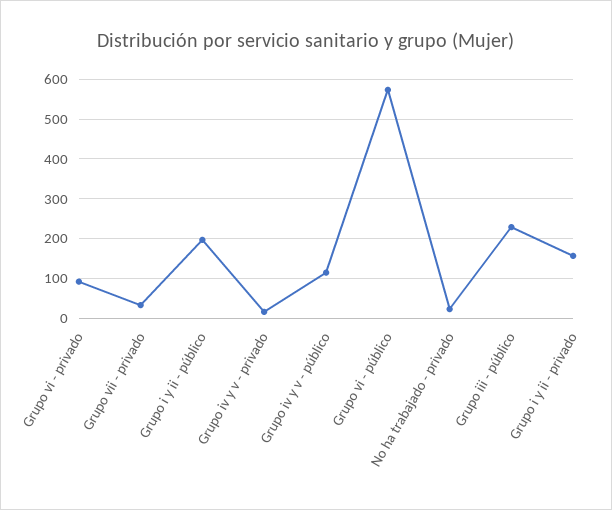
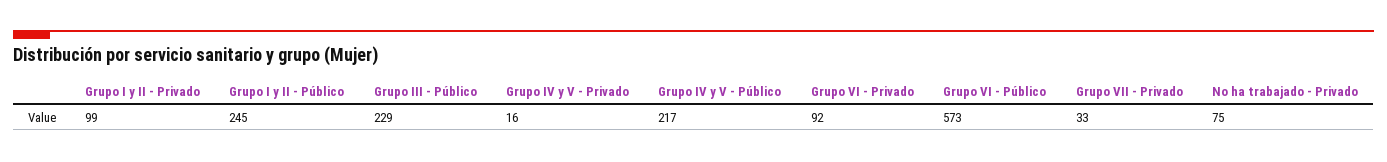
Grupo i y ii - público: 200 -> 245
Grupo iv y v - público: 120 -> 217
No ha trabajado - privado: 20 -> 75
Grupo i y ii - privado: 160 -> 99

